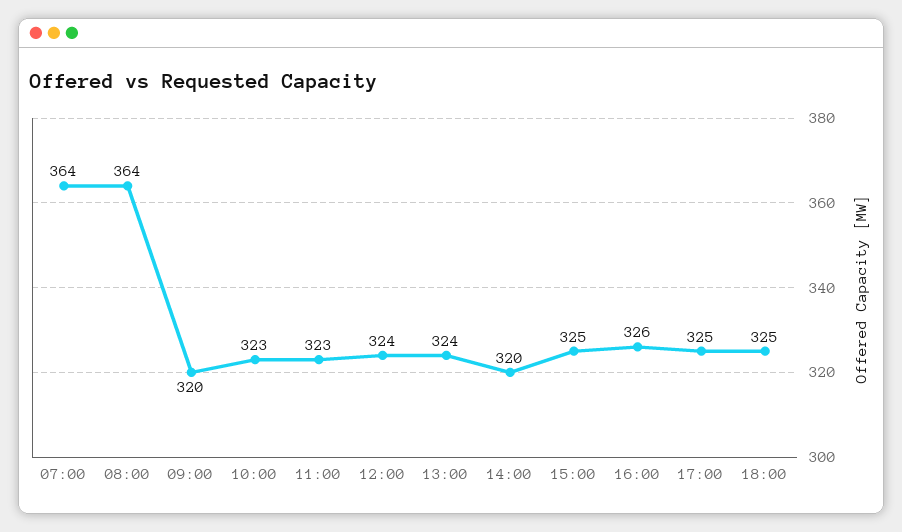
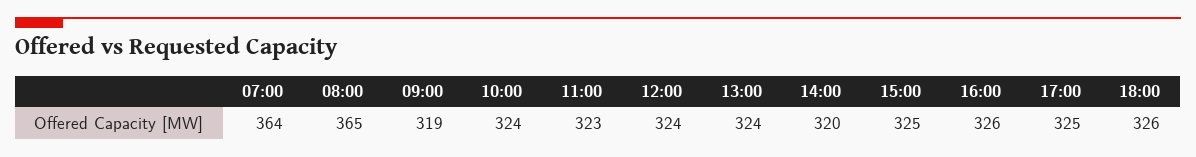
08:00: 364 -> 365
09:00: 320 -> 319
10:00: 323 -> 324
18:00: 325 -> 326

